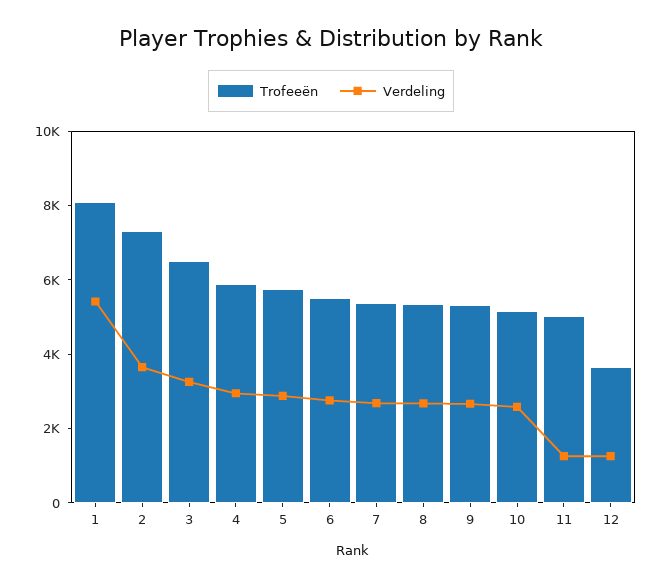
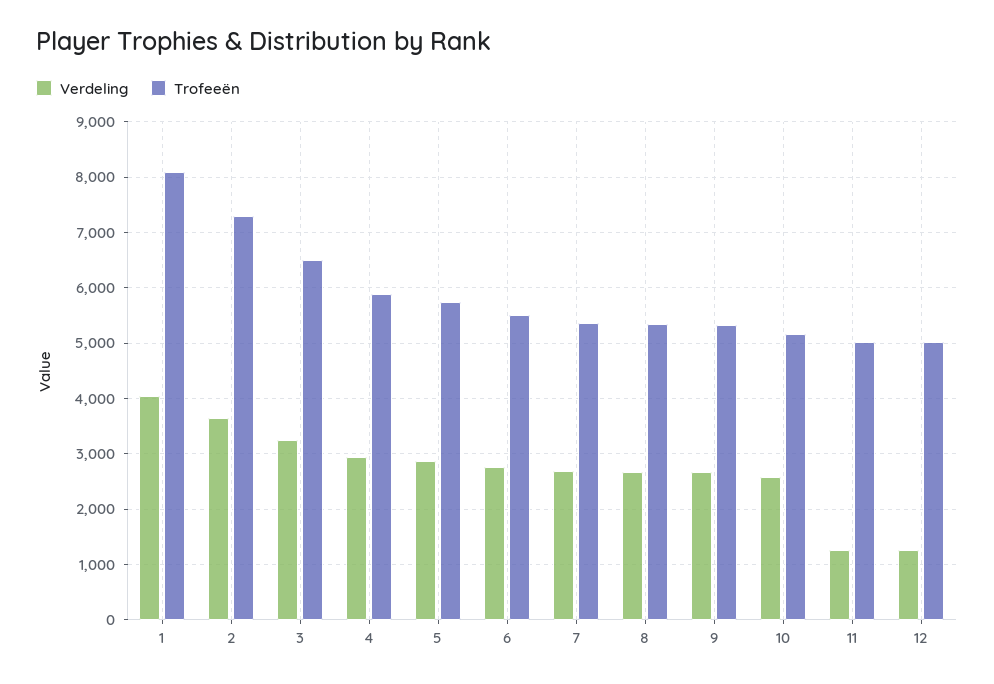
Verdeling, 1: 5500 -> 4000
Trofeeën, 12: 3500 -> 5000

